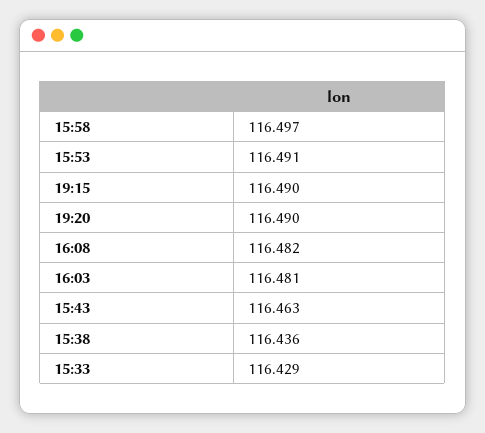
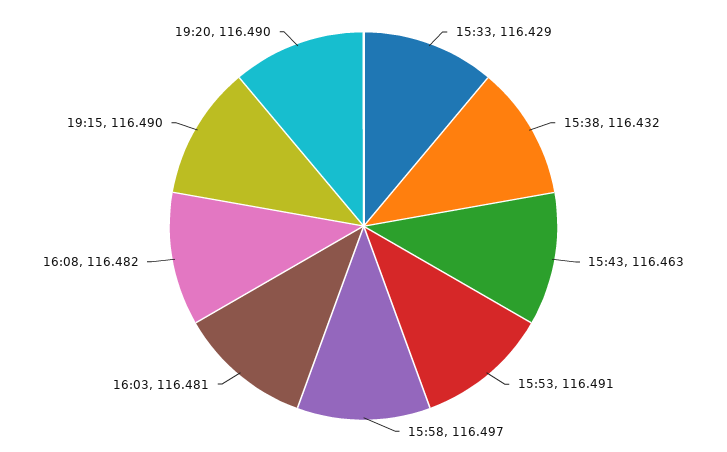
15:38: 116.436 -> 116.432

